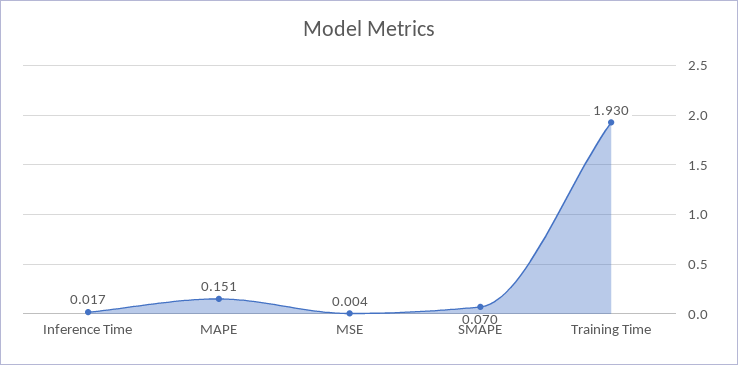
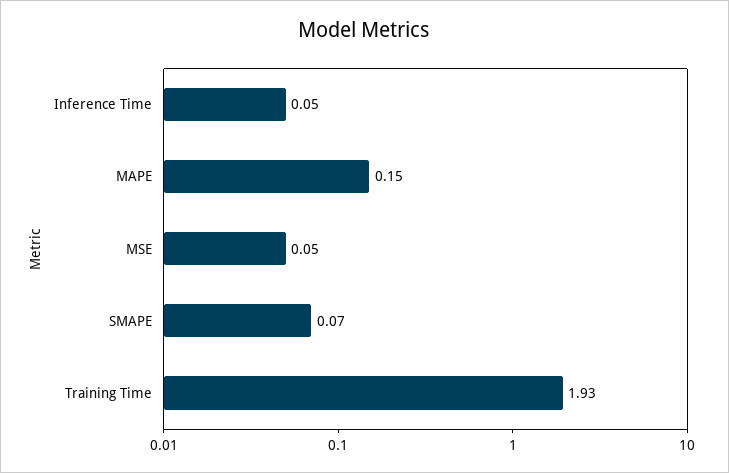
Inference Time: 0.017 -> 0.05
MSE: 0.004 -> 0.05

